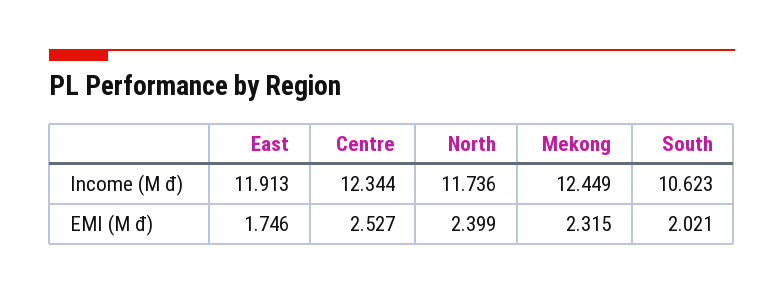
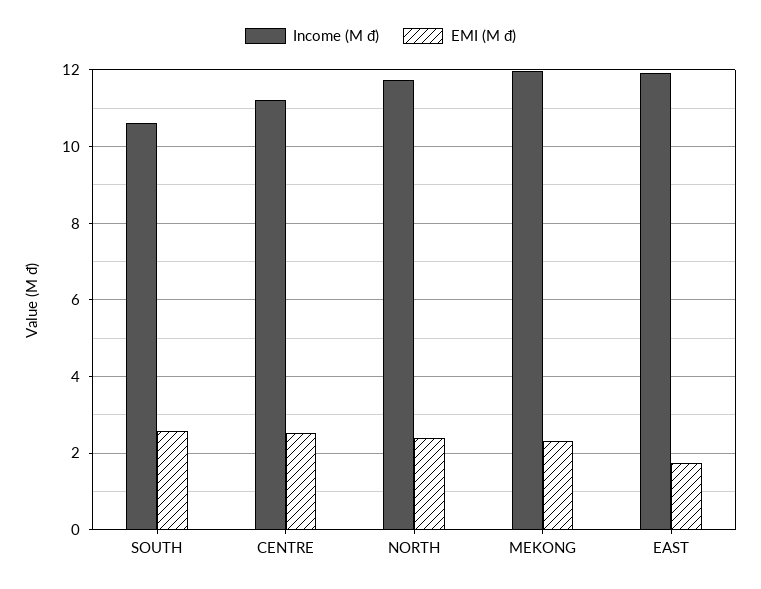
Income (M đ), Centre: 12.344 -> 11.2
Income (M đ), Mekong: 12.449 -> 12
EMI (M đ), South: 2.021 -> 2.6

